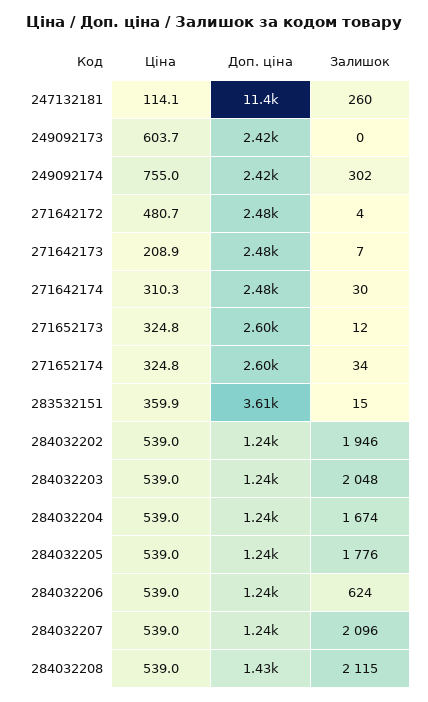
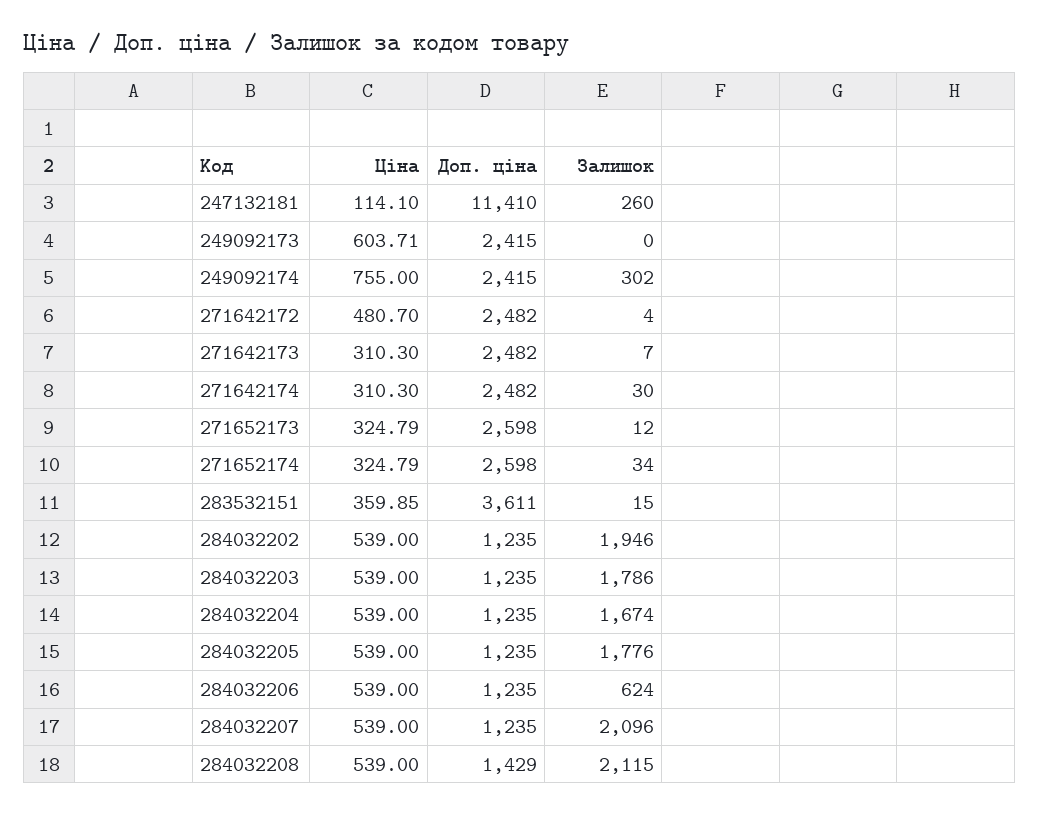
Ціна, 271642173: 208.9 -> 310.3
Залишок, 284032203: 2048 -> 1786

